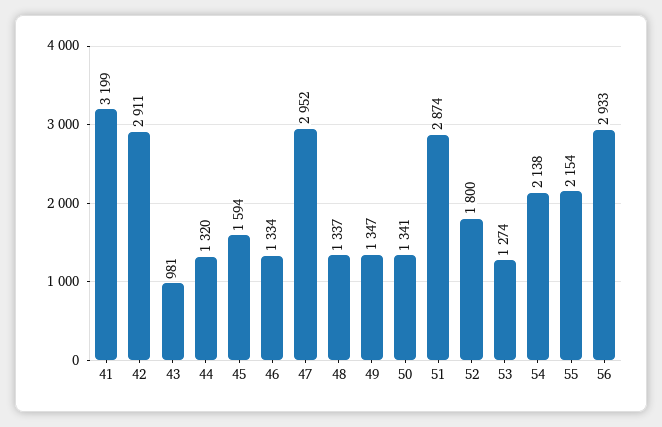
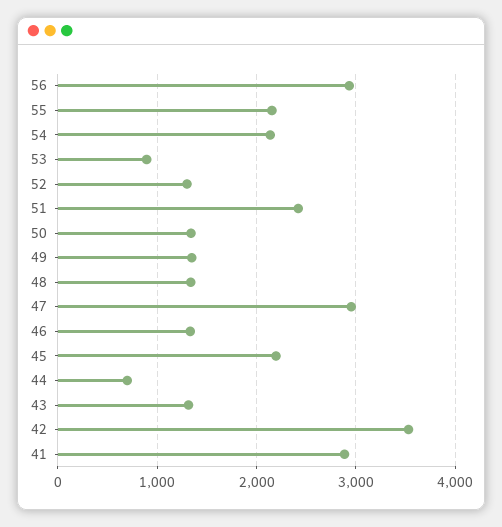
41: 3199 -> 2900
42: 2911 -> 3500
43: 981 -> 1300
44: 1320 -> 700
45: 1594 -> 2200
51: 2874 -> 2400
52: 1800 -> 1300
53: 1274 -> 900

